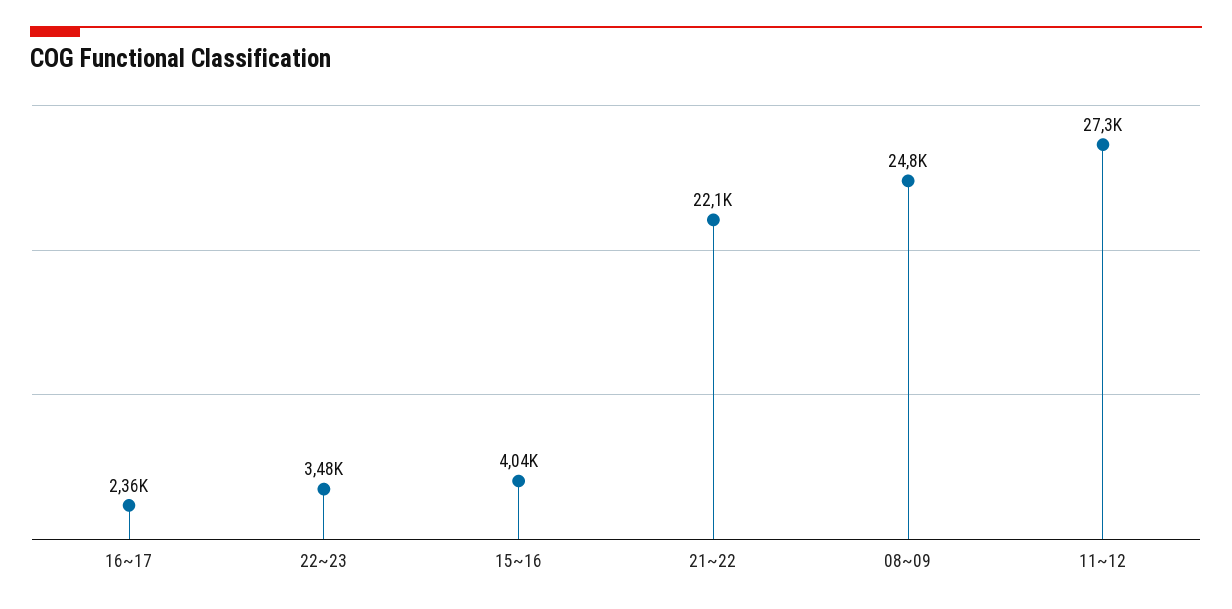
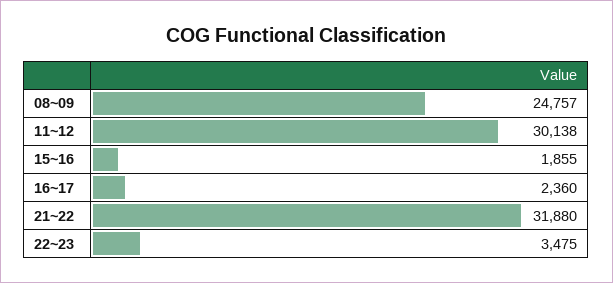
15~16: 4040 -> 1855
21~22: 22100 -> 31880
11~12: 27300 -> 30138

